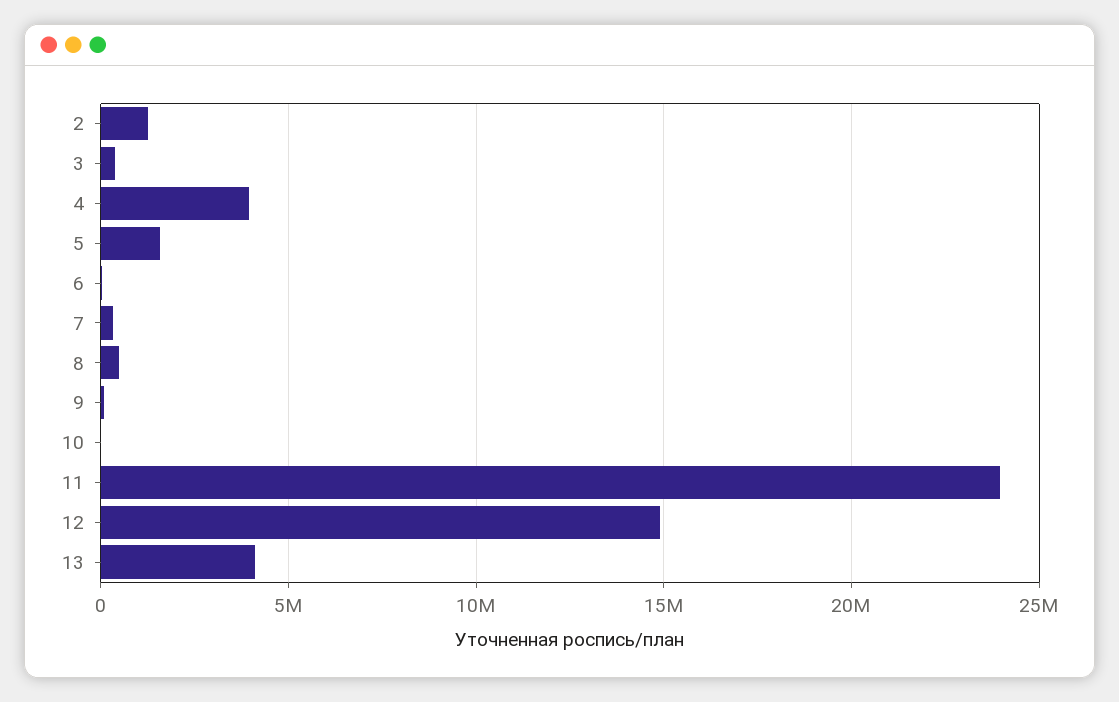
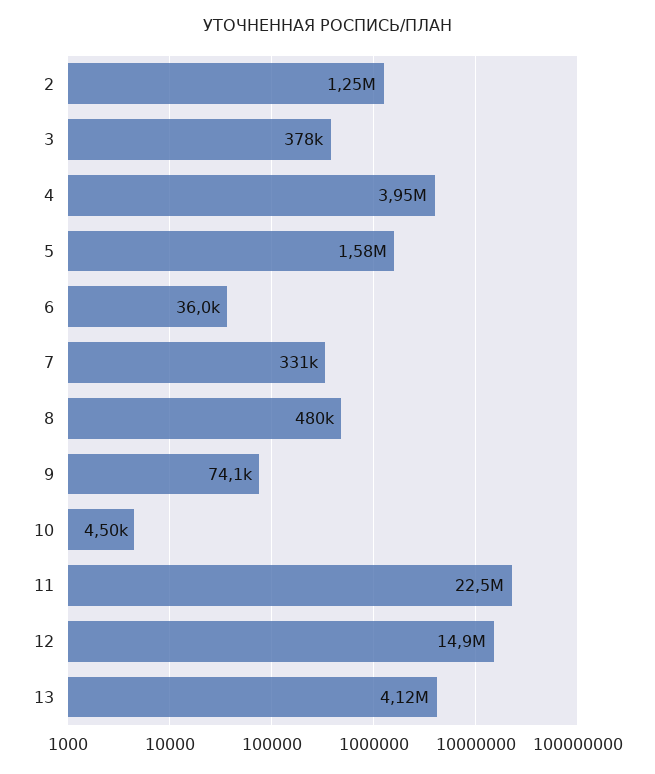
11: 24000000 -> 22500000

